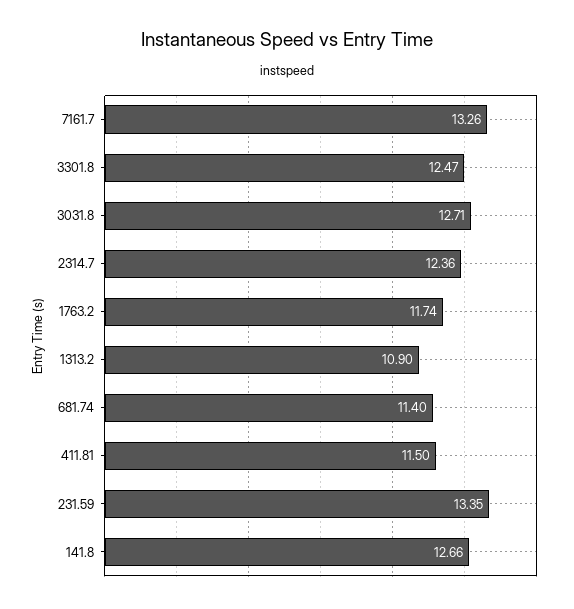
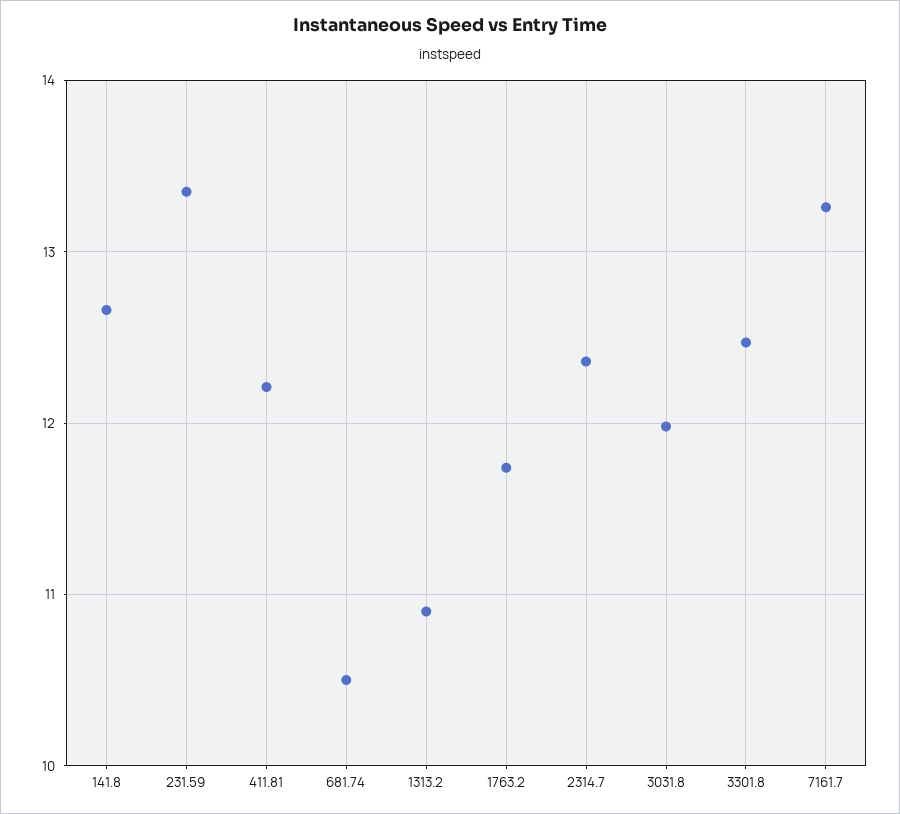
3031.8: 12.71 -> 12
681.74: 11.4 -> 10.5
411.81: 11.5 -> 12.2

